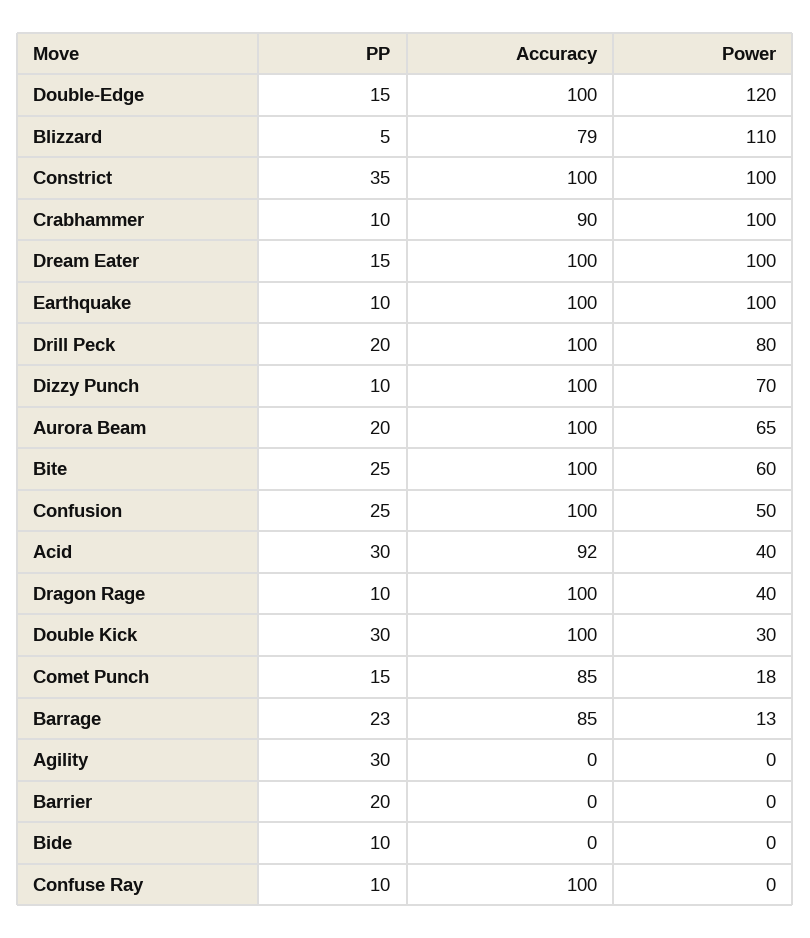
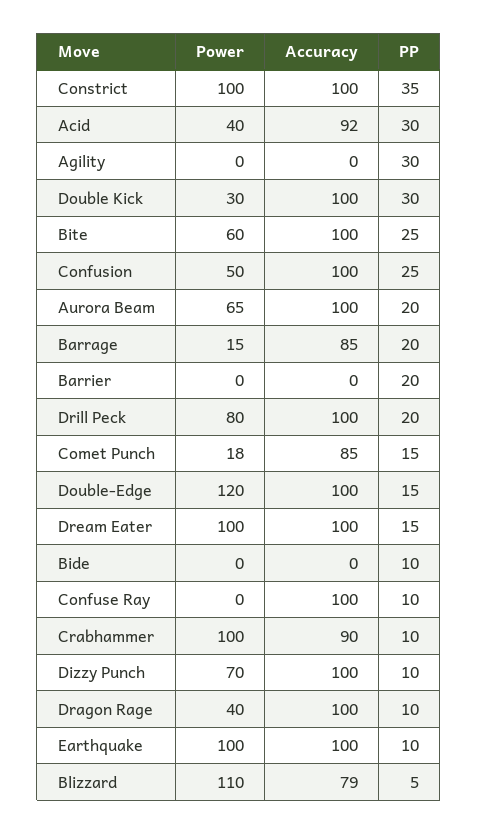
PP, Barrage: 23 -> 20
Power, Barrage: 13 -> 15

